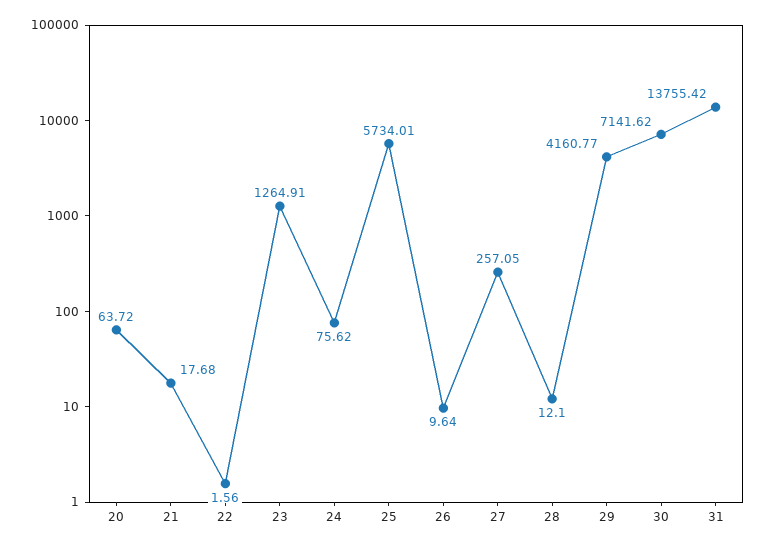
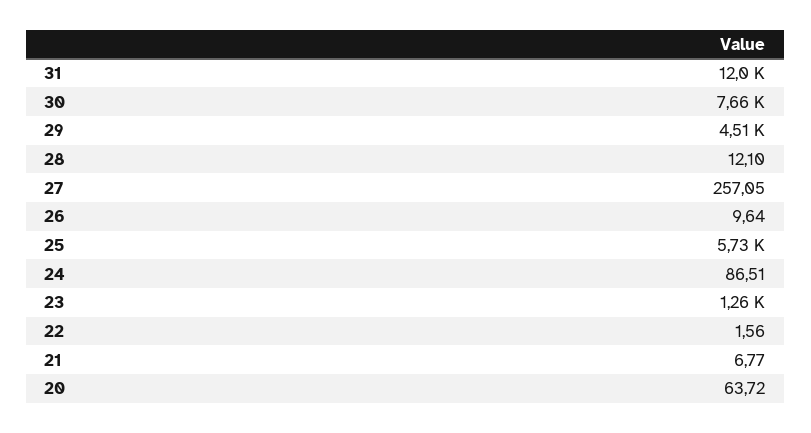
21: 17.68 -> 6.77
24: 75.62 -> 86.51
29: 4160.77 -> 4510
30: 7141.62 -> 7660
31: 13755.42 -> 12000

